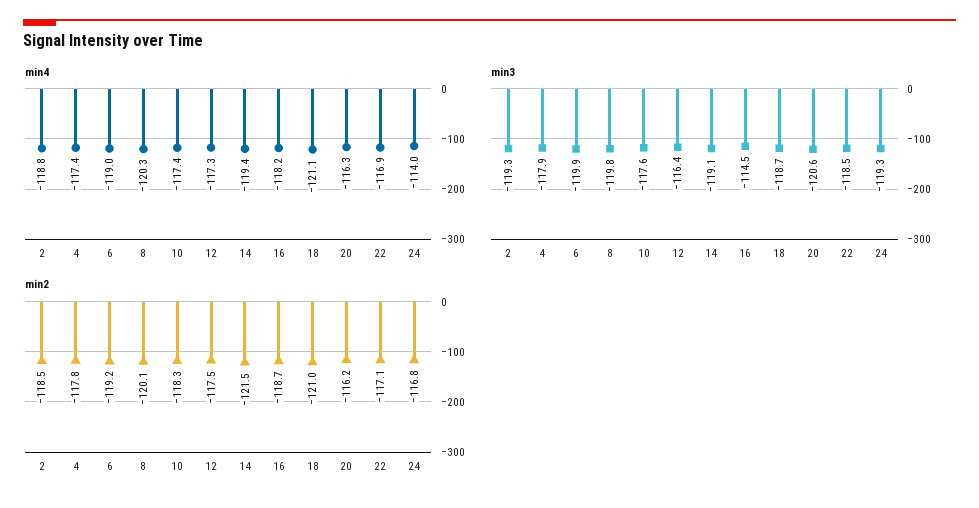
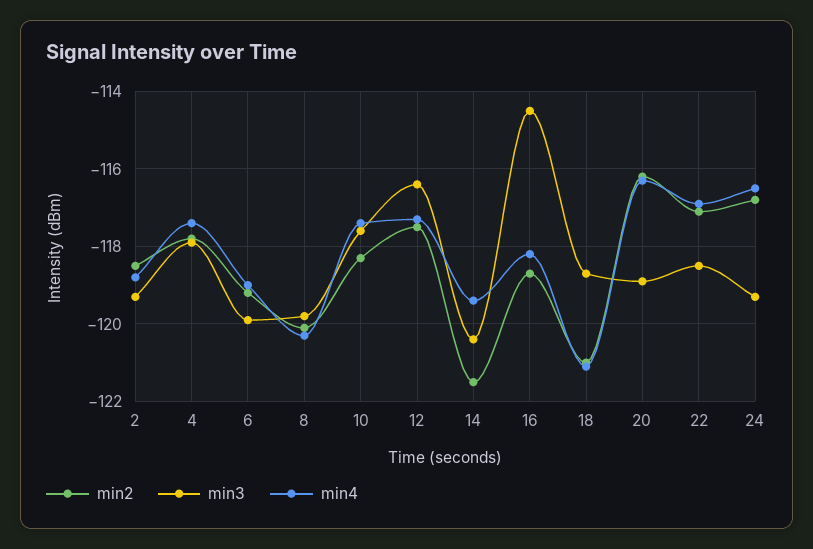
min4, 24: -114 -> -116.5
min3, 14: -119.1 -> -120.5
min3, 20: -120.6 -> -119

